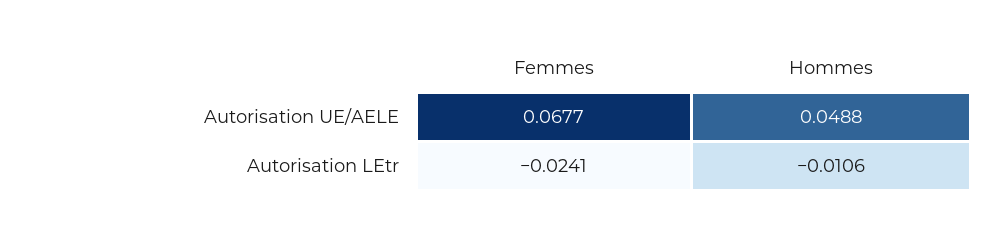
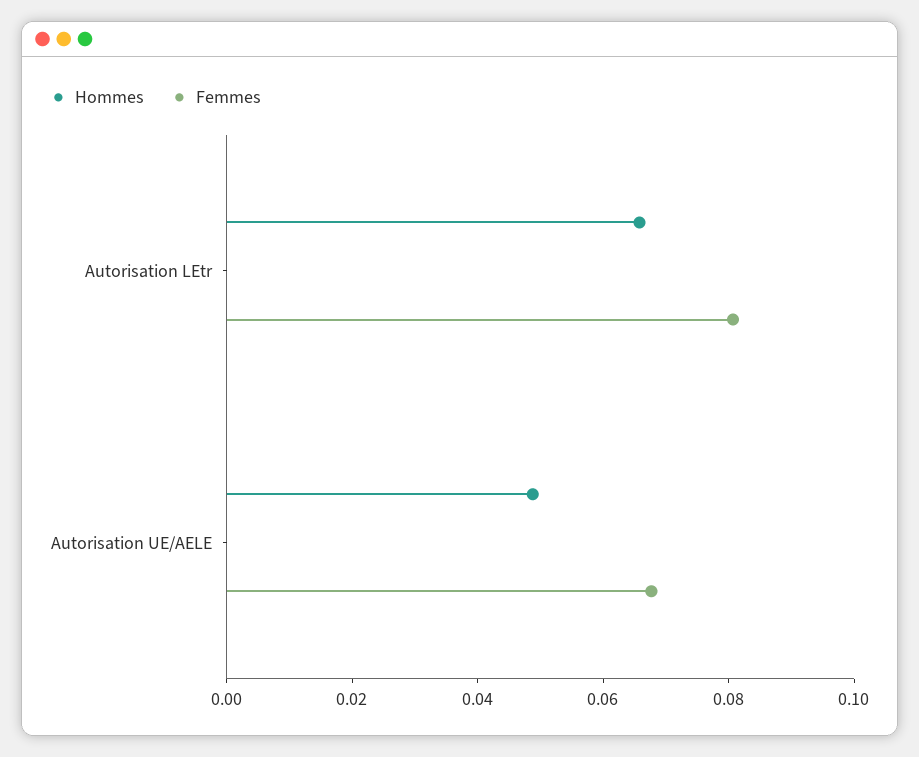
Femmes, Autorisation LEtr: -0.0241 -> 0.08
Hommes, Autorisation LEtr: -0.0106 -> 0.065

